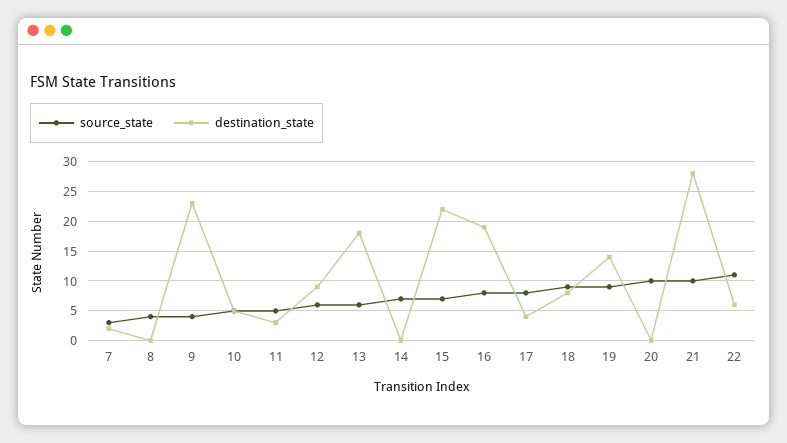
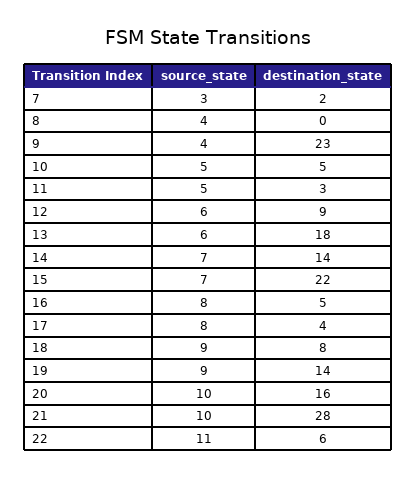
destination_state, 14: 0 -> 14
destination_state, 16: 20 -> 5
destination_state, 20: 0 -> 16

